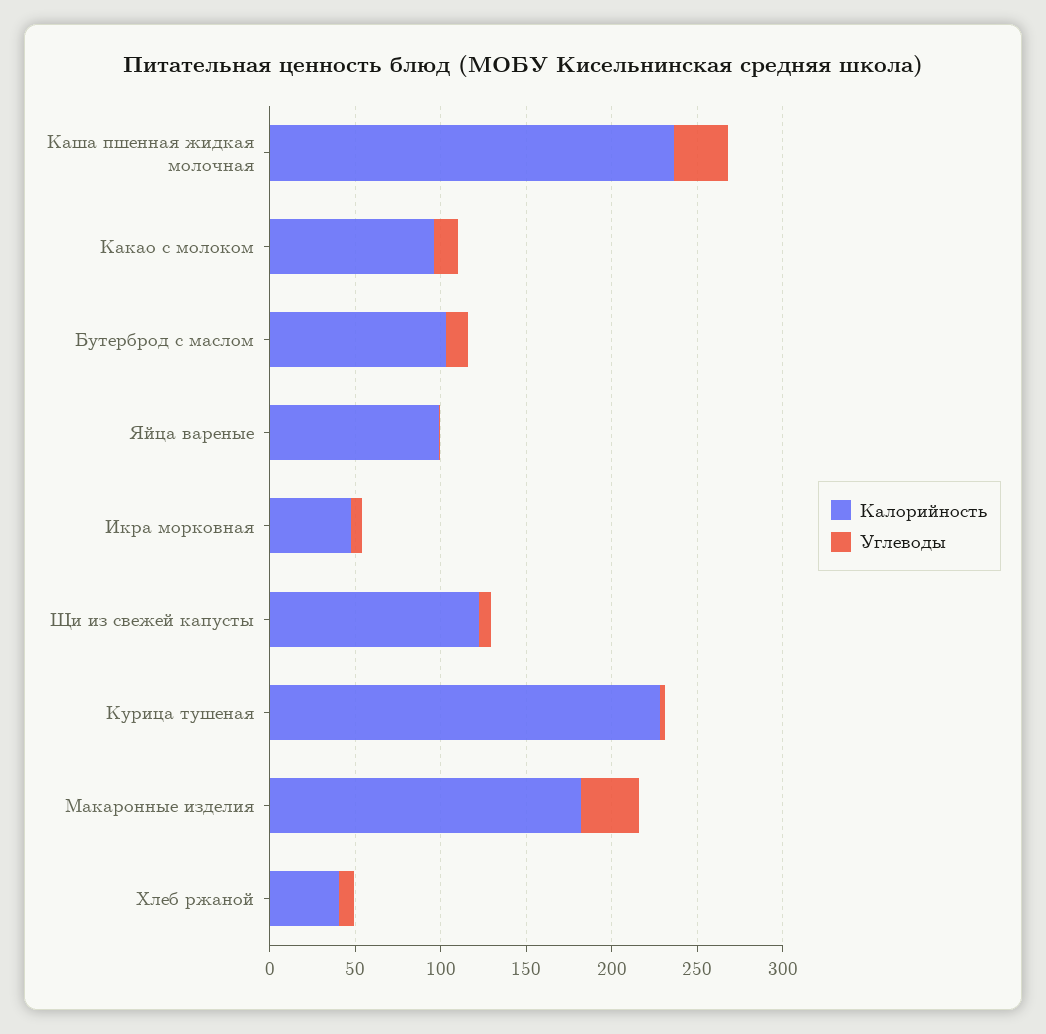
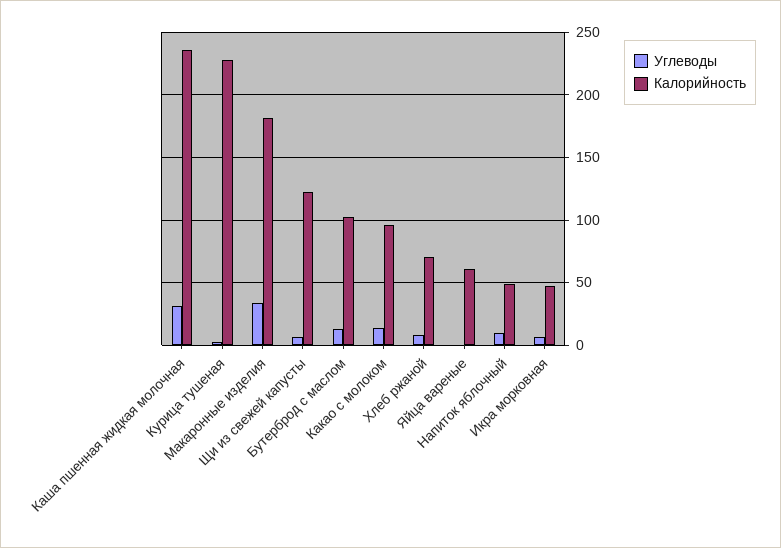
Калорийность, Яйца вареные: 100 -> 60
Калорийность, Хлеб ржаной: 40 -> 70
Углеводы, Напиток яблочный: none -> 10
Калорийность, Напиток яблочный: none -> 50

